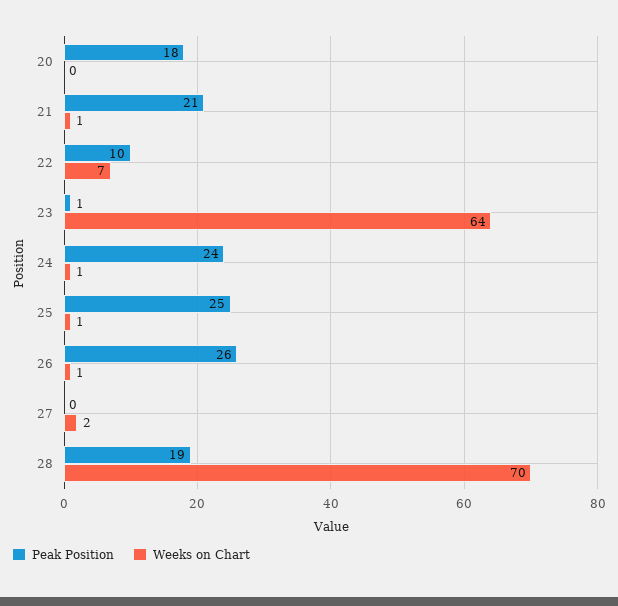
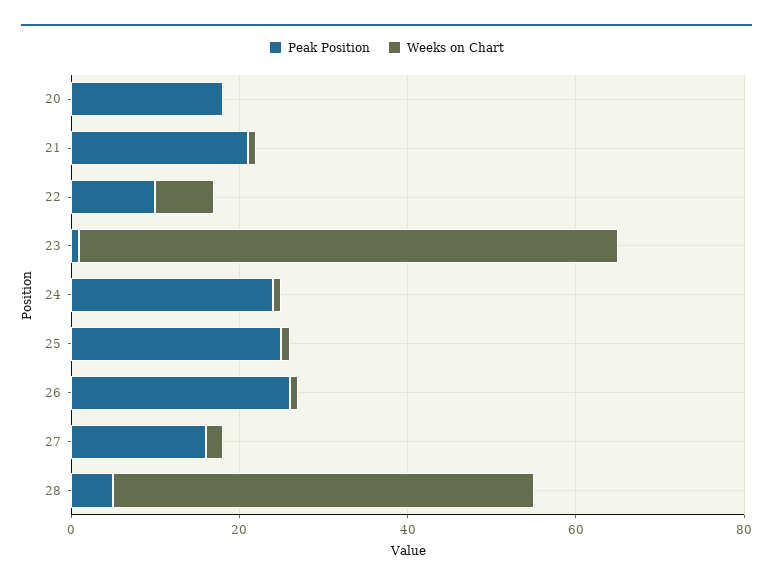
Peak Position, 27: 0 -> 15
Peak Position, 28: 19 -> 5
Weeks on Chart, 28: 70 -> 50

